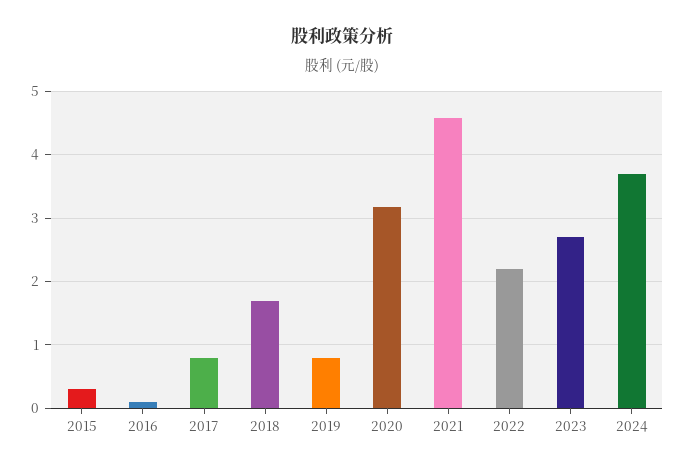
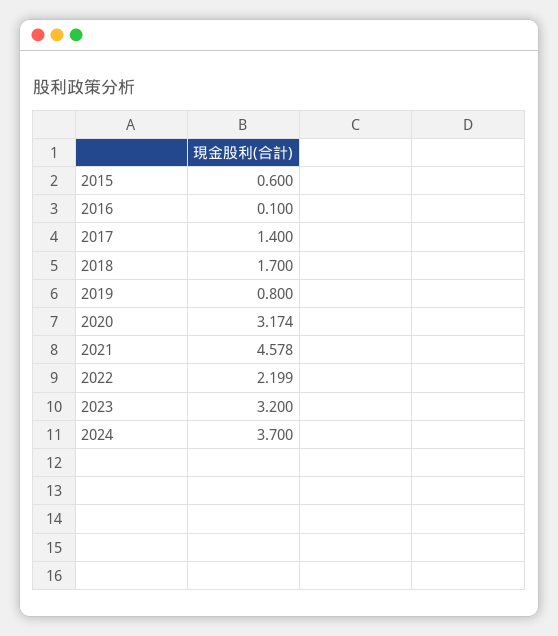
2015: 0.3 -> 0.6
2017: 0.8 -> 1.4
2023: 2.7 -> 3.2

